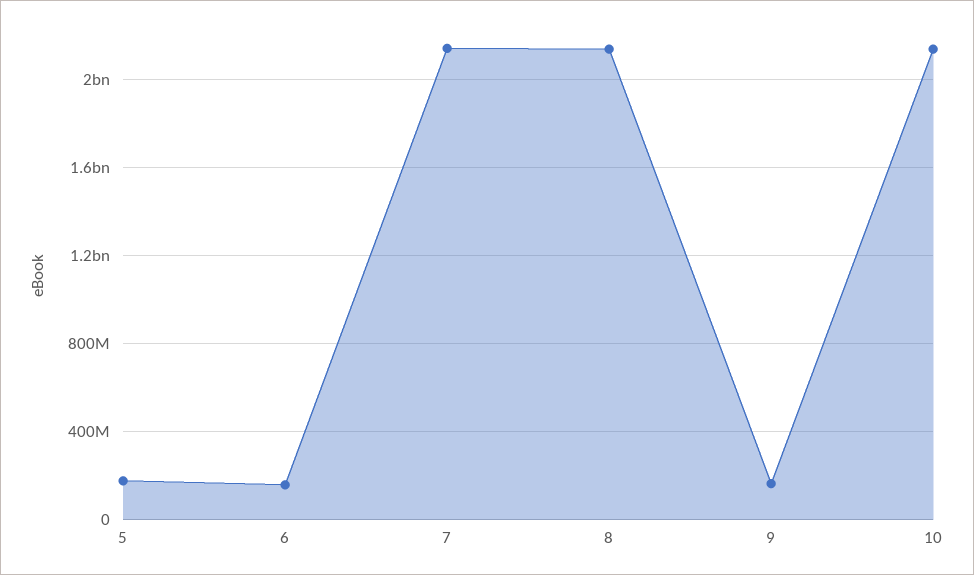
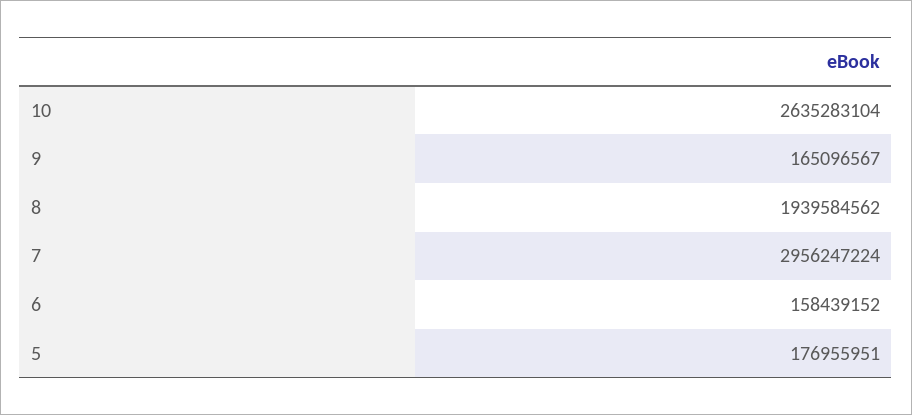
7: 2150000000 -> 2956247224
8: 2150000000 -> 1939584562
10: 2150000000 -> 2635283104

